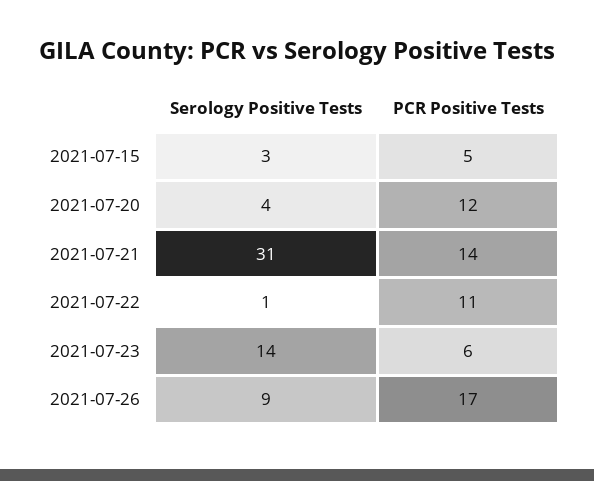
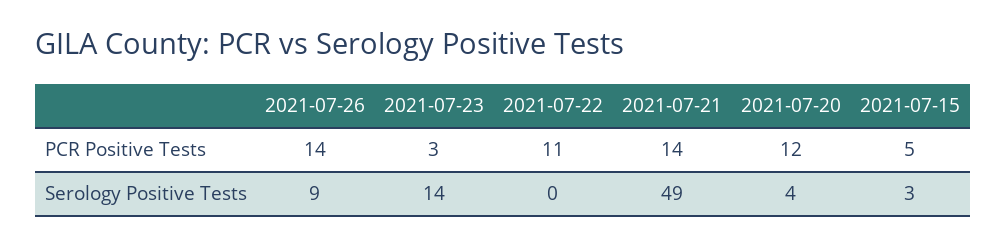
Serology Positive Tests, 2021-07-21: 31 -> 49
Serology Positive Tests, 2021-07-22: 1 -> 0
PCR Positive Tests, 2021-07-23: 6 -> 3
PCR Positive Tests, 2021-07-26: 17 -> 14

